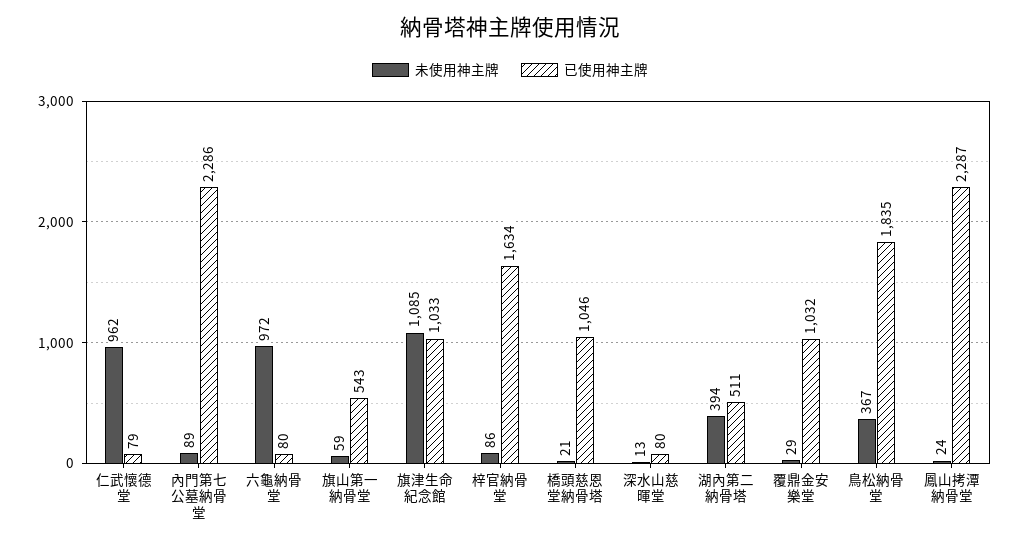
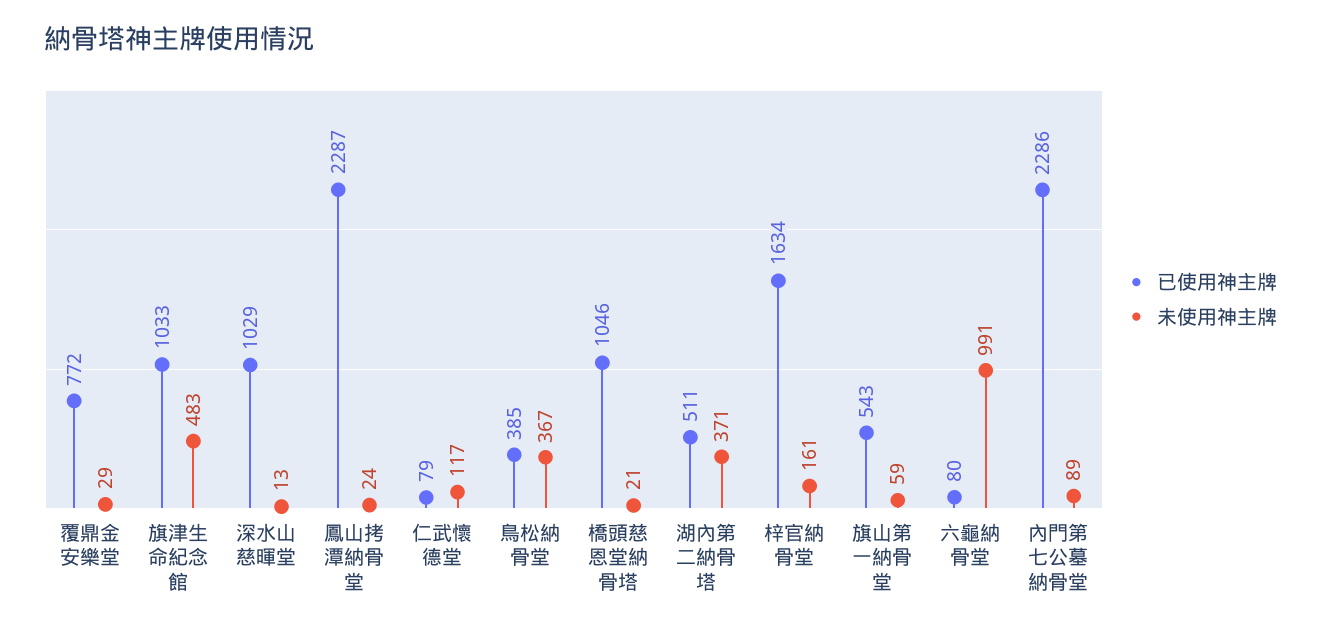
未使用神主牌, 仁武懷德堂: 962 -> 117
未使用神主牌, 六龜納骨堂: 972 -> 991
未使用神主牌, 旗津生命紀念館: 1085 -> 483
未使用神主牌, 梓官納骨堂: 86 -> 161
已使用神主牌, 深水山慈暉堂: 80 -> 1029
未使用神主牌, 湖內第二納骨塔: 394 -> 371
已使用神主牌, 覆鼎金安樂堂: 1032 -> 772
已使用神主牌, 鳥松納骨堂: 1835 -> 385

